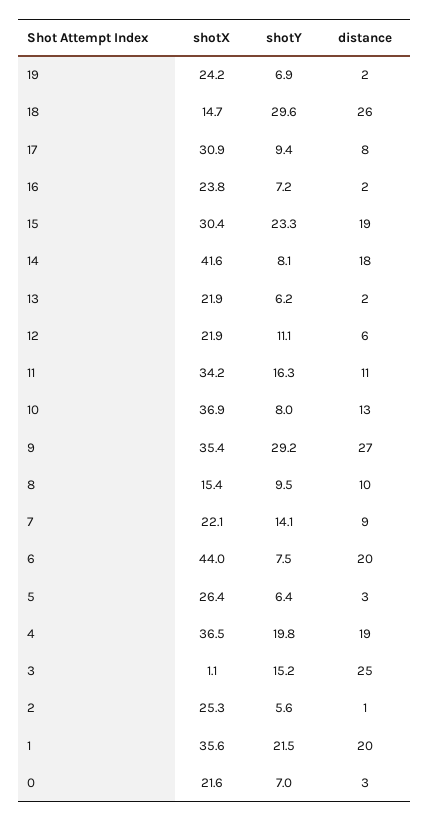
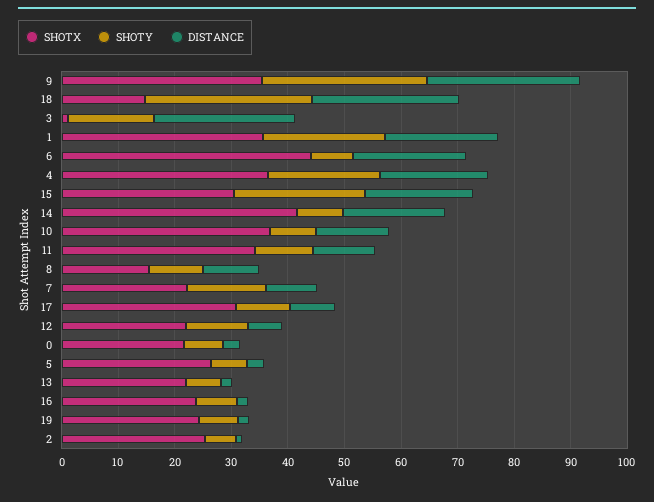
shotY, 11: 16.3 -> 10

